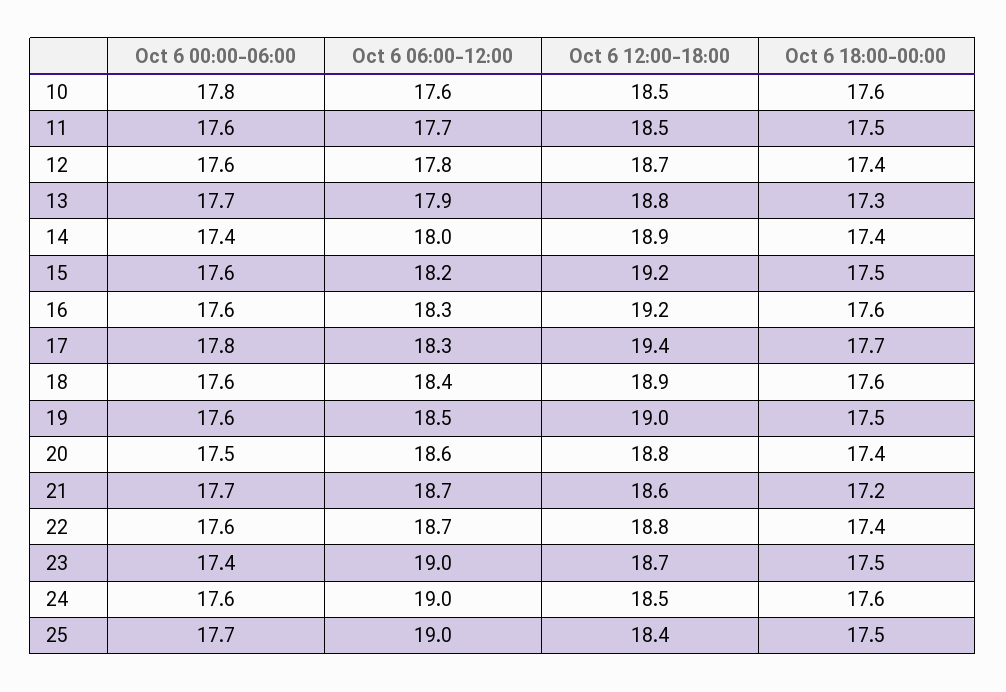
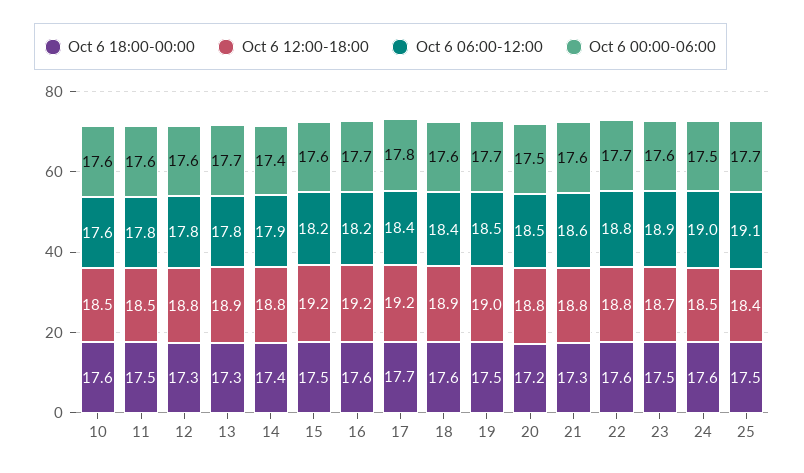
Oct 6 00:00-06:00, 10: 17.8 -> 17.6
Oct 6 06:00-12:00, 11: 17.7 -> 17.8
Oct 6 12:00-18:00, 12: 18.7 -> 18.8
Oct 6 18:00-00:00, 12: 17.4 -> 17.3
Oct 6 06:00-12:00, 13: 17.9 -> 17.8
Oct 6 12:00-18:00, 13: 18.8 -> 18.9
Oct 6 06:00-12:00, 14: 18 -> 17.9
Oct 6 12:00-18:00, 14: 18.9 -> 18.8
Oct 6 00:00-06:00, 16: 17.6 -> 17.7
Oct 6 06:00-12:00, 16: 18.3 -> 18.2
Oct 6 06:00-12:00, 17: 18.3 -> 18.4
Oct 6 12:00-18:00, 17: 19.4 -> 19.2
Oct 6 00:00-06:00, 19: 17.6 -> 17.7
Oct 6 06:00-12:00, 20: 18.6 -> 18.5
Oct 6 18:00-00:00, 20: 17.4 -> 17.2
Oct 6 00:00-06:00, 21: 17.7 -> 17.6
Oct 6 06:00-12:00, 21: 18.7 -> 18.6
Oct 6 12:00-18:00, 21: 18.6 -> 18.8
Oct 6 18:00-00:00, 21: 17.2 -> 17.3
Oct 6 00:00-06:00, 22: 17.6 -> 17.7
Oct 6 06:00-12:00, 22: 18.7 -> 18.8
Oct 6 18:00-00:00, 22: 17.4 -> 17.6
Oct 6 00:00-06:00, 23: 17.4 -> 17.6
Oct 6 06:00-12:00, 23: 19 -> 18.9
Oct 6 00:00-06:00, 24: 17.6 -> 17.5
Oct 6 06:00-12:00, 25: 19 -> 19.1

